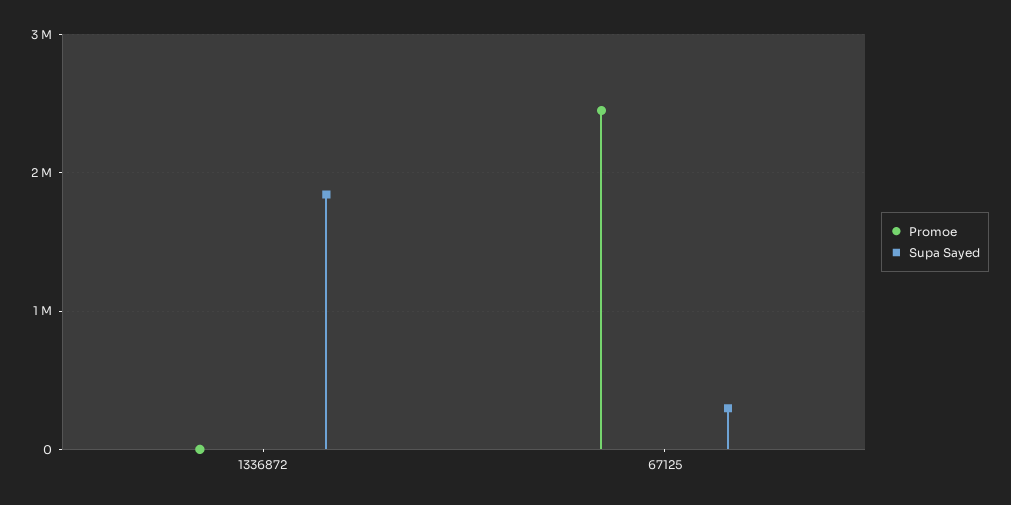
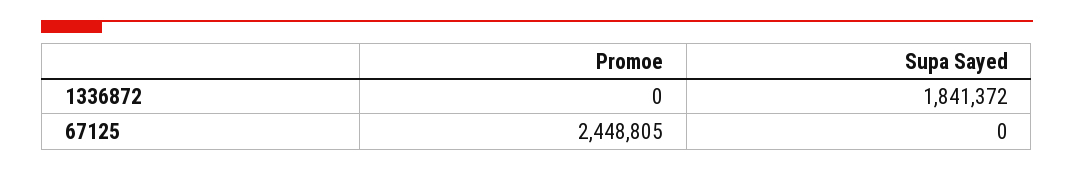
Supa Sayed, 67125: 300000 -> 0

